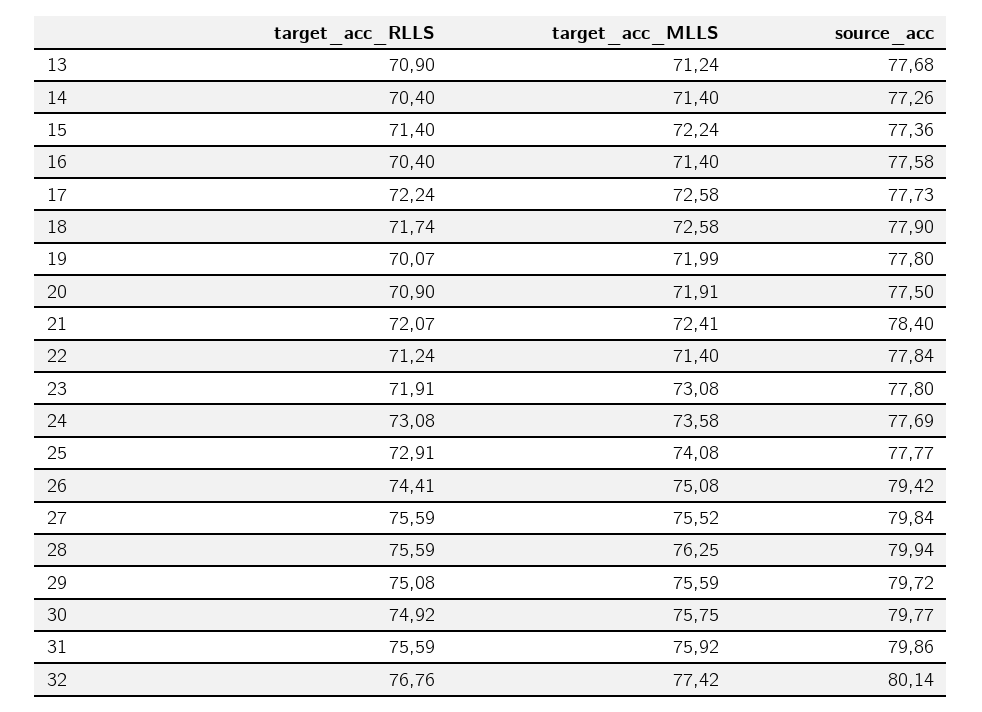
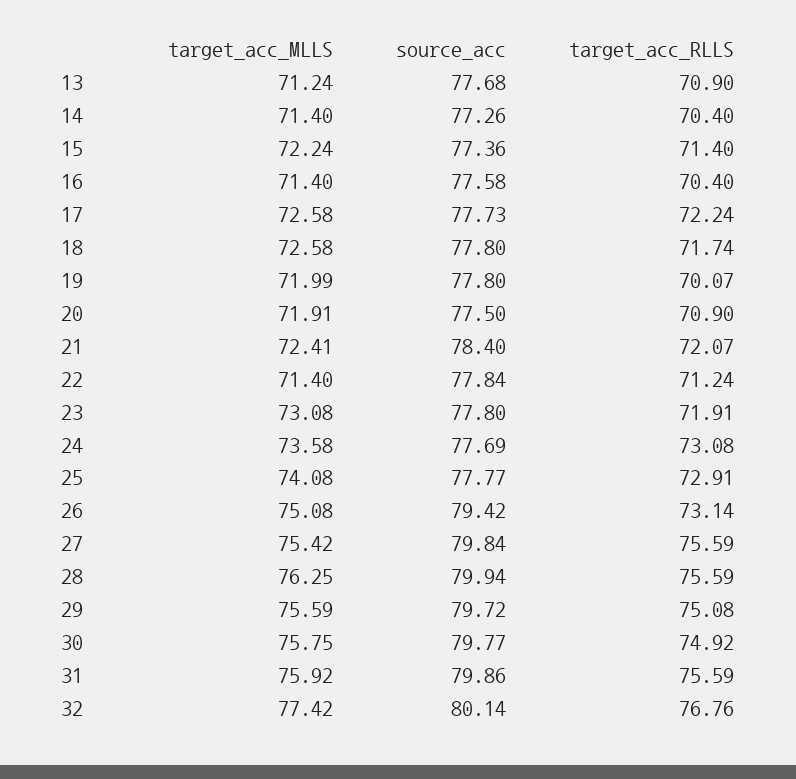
source_acc, 18: 77.9 -> 77.8
target_acc_RLLS, 26: 74.41 -> 73.14
target_acc_MLLS, 27: 75.52 -> 75.42

